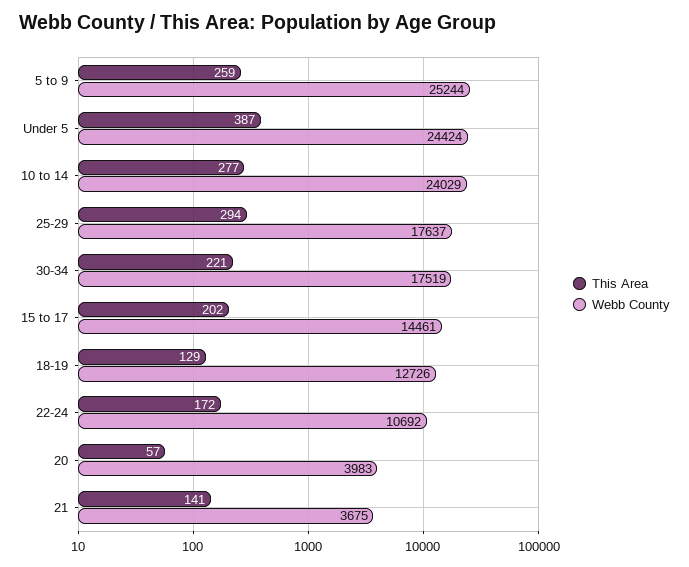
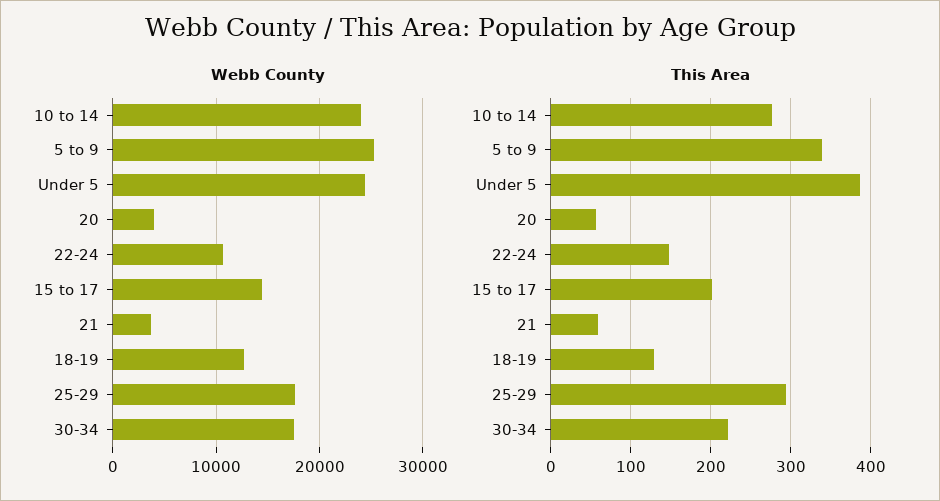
This Area, 5 to 9: 259 -> 340
This Area, 22-24: 172 -> 150
This Area, 21: 141 -> 60

